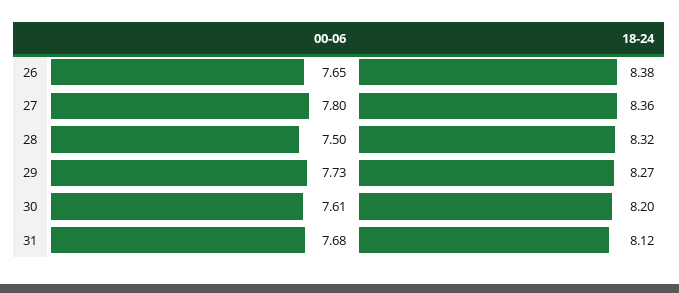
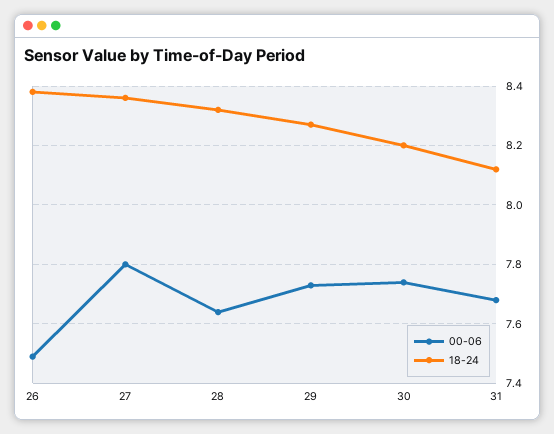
00-06, 26: 7.65 -> 7.5
00-06, 28: 7.5 -> 7.65
00-06, 30: 7.61 -> 7.75

